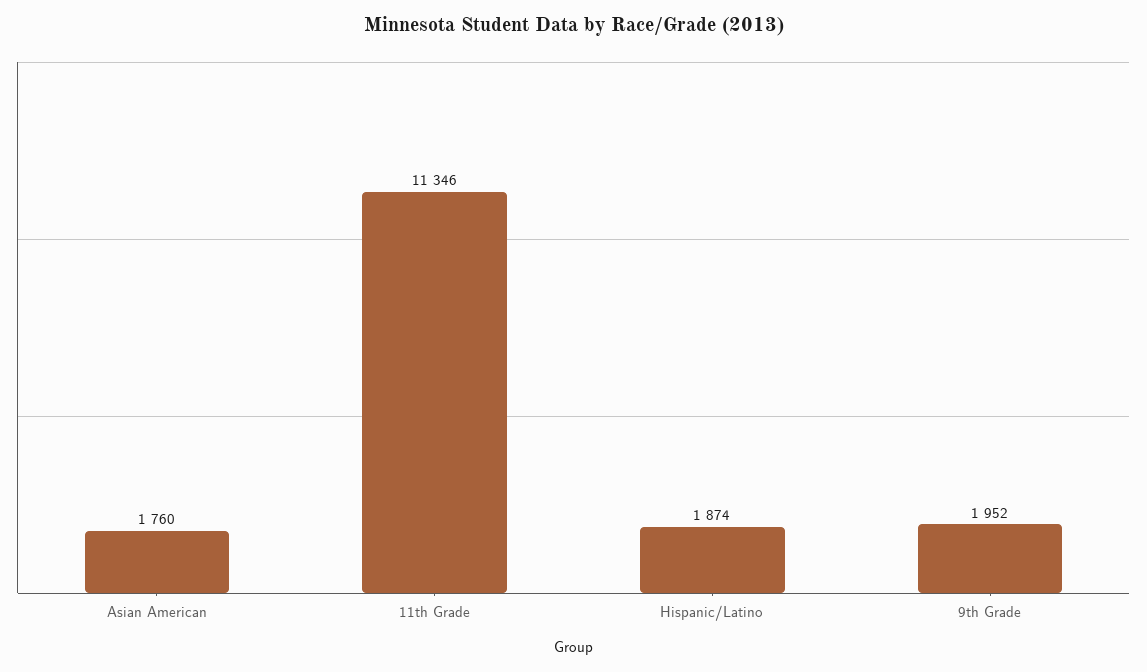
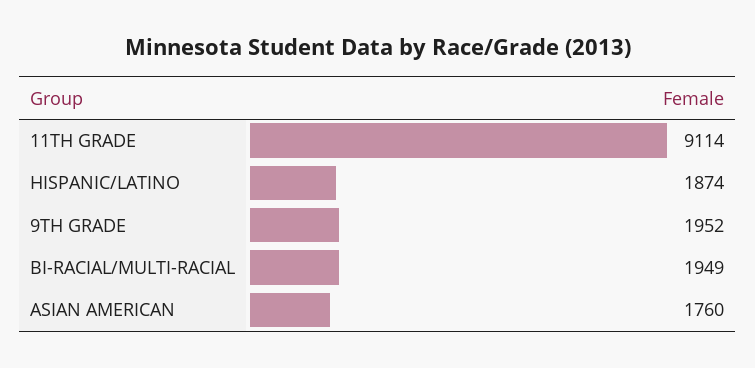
11th Grade: 11346 -> 9114
BI-RACIAL/MULTI-RACIAL: none -> 1949

